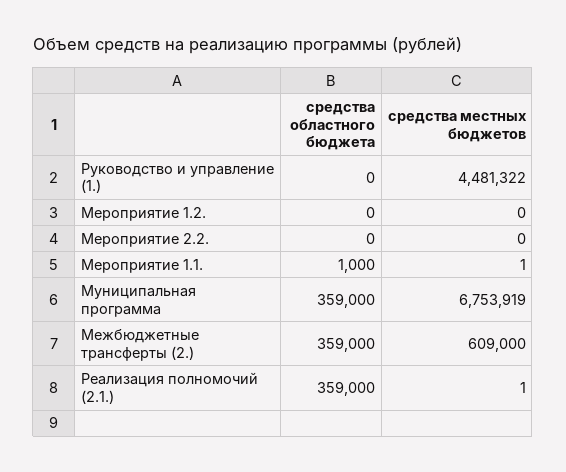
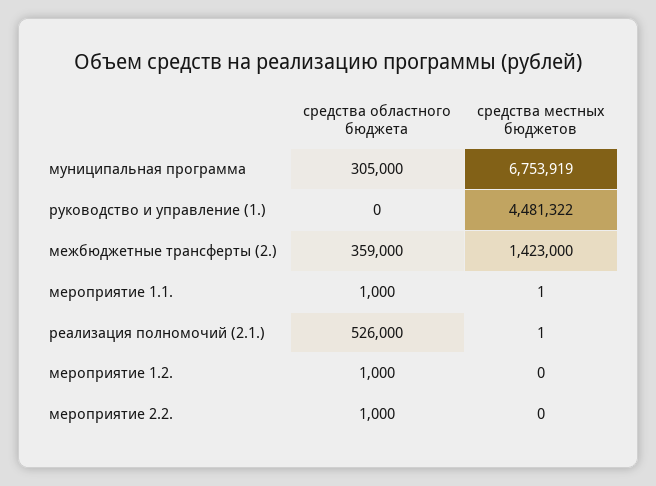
средства областного бюджета, Мероприятие 1.2.: 0 -> 1000
средства областного бюджета, Мероприятие 2.2.: 0 -> 1000
средства областного бюджета, Муниципальная программа: 359000 -> 305000
средства местных бюджетов, Межбюджетные трансферты (2.): 609000 -> 1423000
средства областного бюджета, Реализация полномочий (2.1.): 359000 -> 526000

